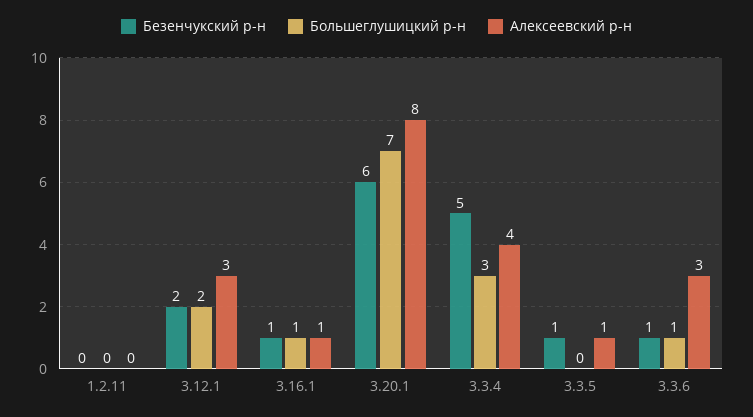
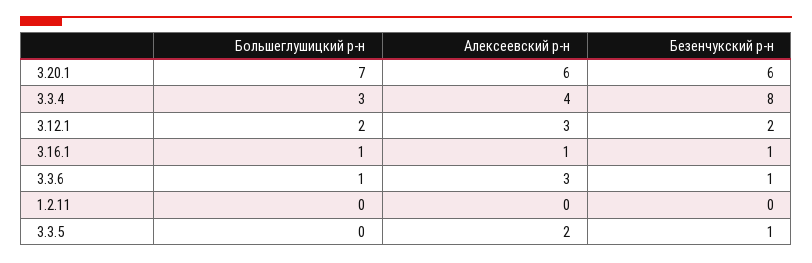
Алексеевский р-н, 3.20.1: 8 -> 6
Безенчукский р-н, 3.3.4: 5 -> 8
Алексеевский р-н, 3.3.5: 1 -> 2

